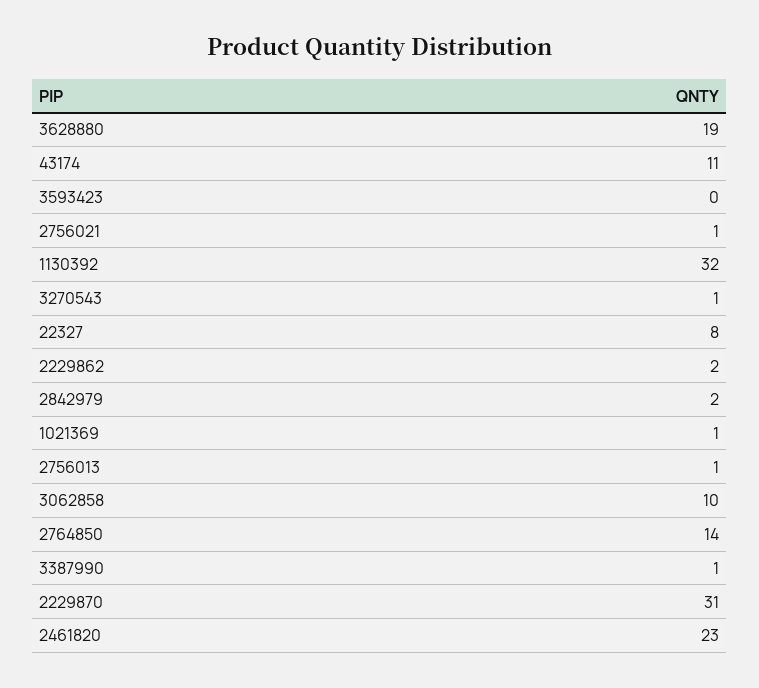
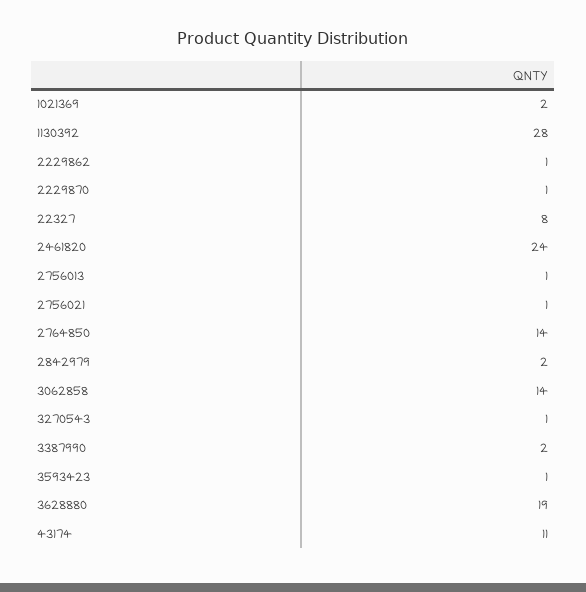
3593423: 0 -> 1
1130392: 32 -> 28
2229862: 2 -> 1
1021369: 1 -> 2
3062858: 10 -> 14
3387990: 1 -> 2
2229870: 31 -> 1
2461820: 23 -> 24

